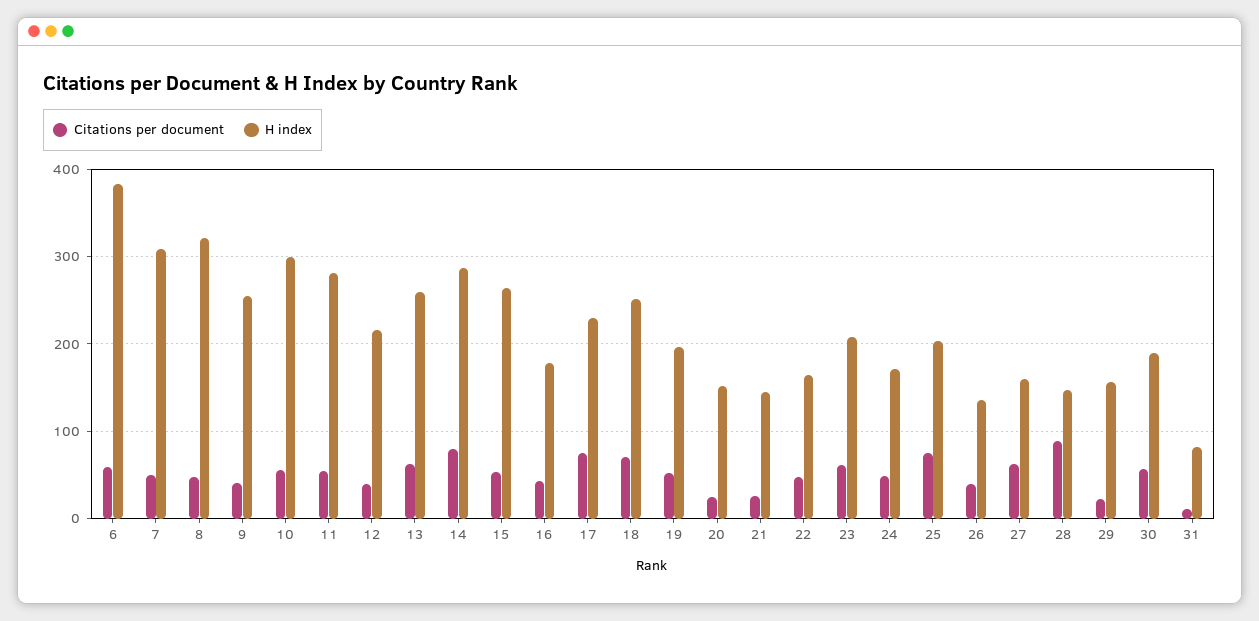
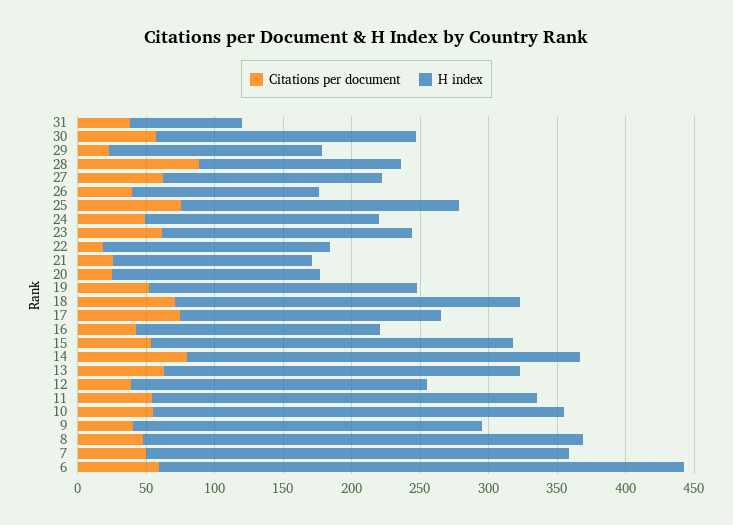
H index, 17: 230 -> 190
Citations per document, 22: 50 -> 20
H index, 23: 210 -> 180
Citations per document, 31: 10 -> 40

